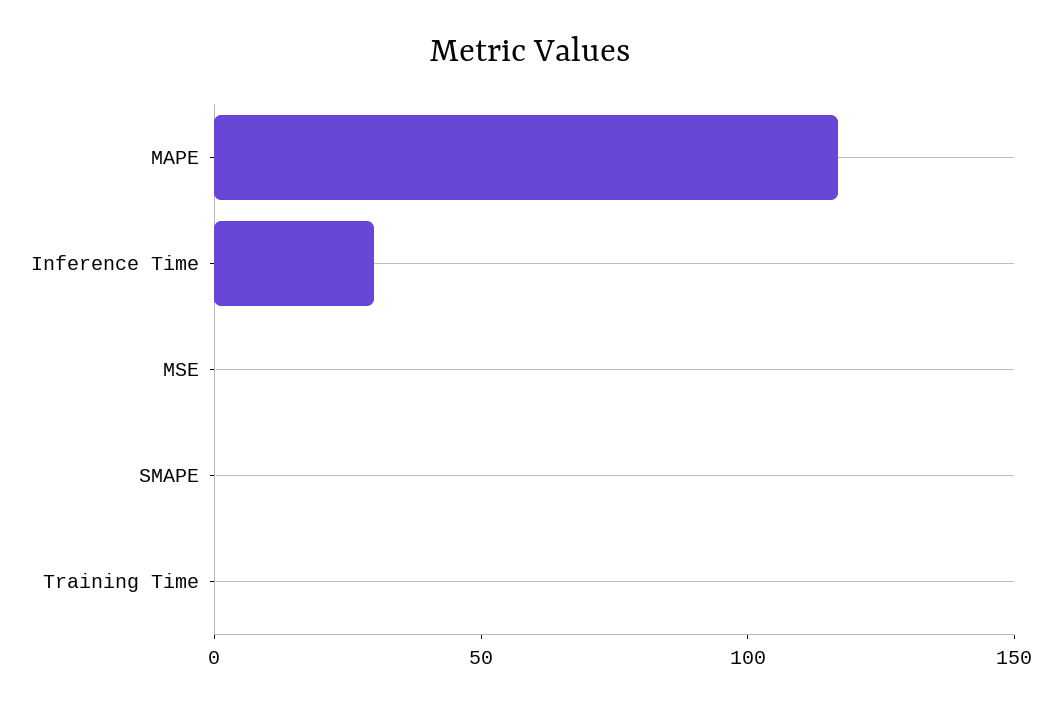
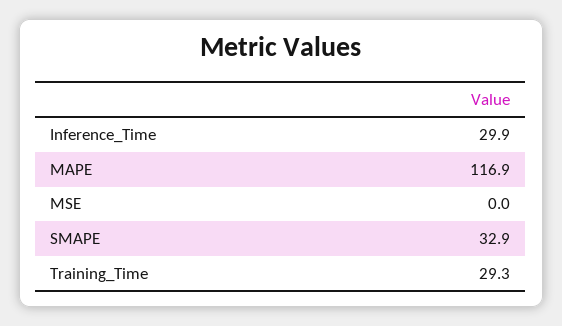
SMAPE: 0 -> 32.9
Training Time: 0 -> 29.3

